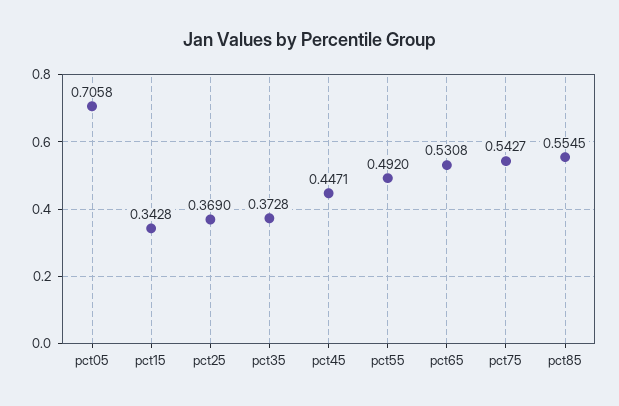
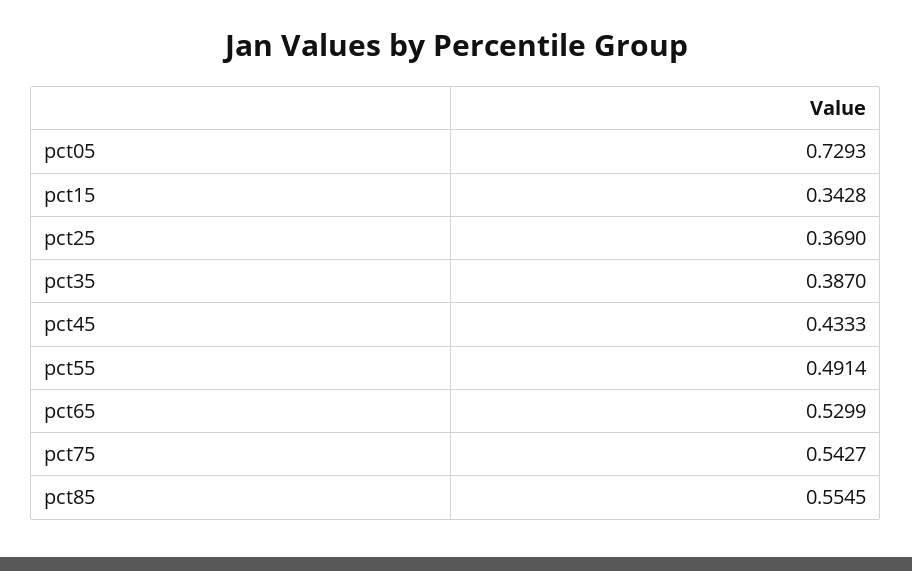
pct05: 0.7058 -> 0.7293
pct35: 0.3728 -> 0.387
pct45: 0.4471 -> 0.4333
pct55: 0.492 -> 0.4914
pct65: 0.5308 -> 0.5299

